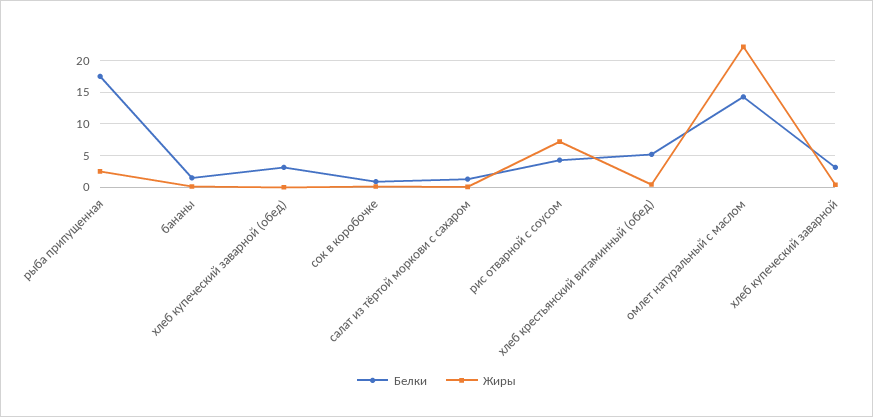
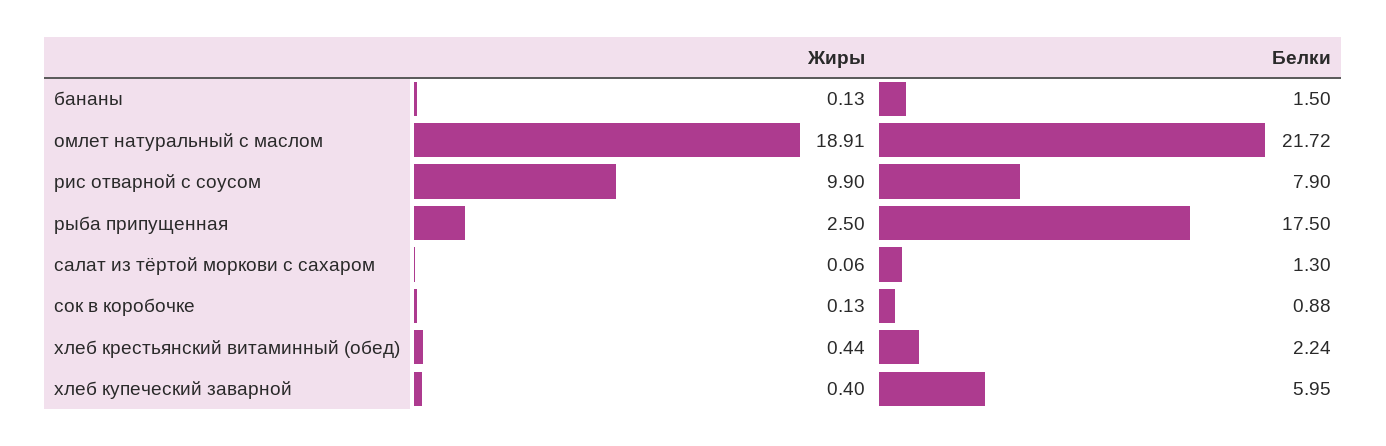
Белки, хлеб купеческий заварной (обед): 3 -> none
Жиры, хлеб купеческий заварной (обед): 0 -> none
Белки, рис отварной с соусом: 4 -> 7.9
Жиры, рис отварной с соусом: 7 -> 9.9
Белки, хлеб крестьянский витаминный (обед): 5 -> 2.24
Белки, омлет натуральный с маслом: 14 -> 21.72
Жиры, омлет натуральный с маслом: 22 -> 18.91
Белки, хлеб купеческий заварной: 3 -> 5.95

